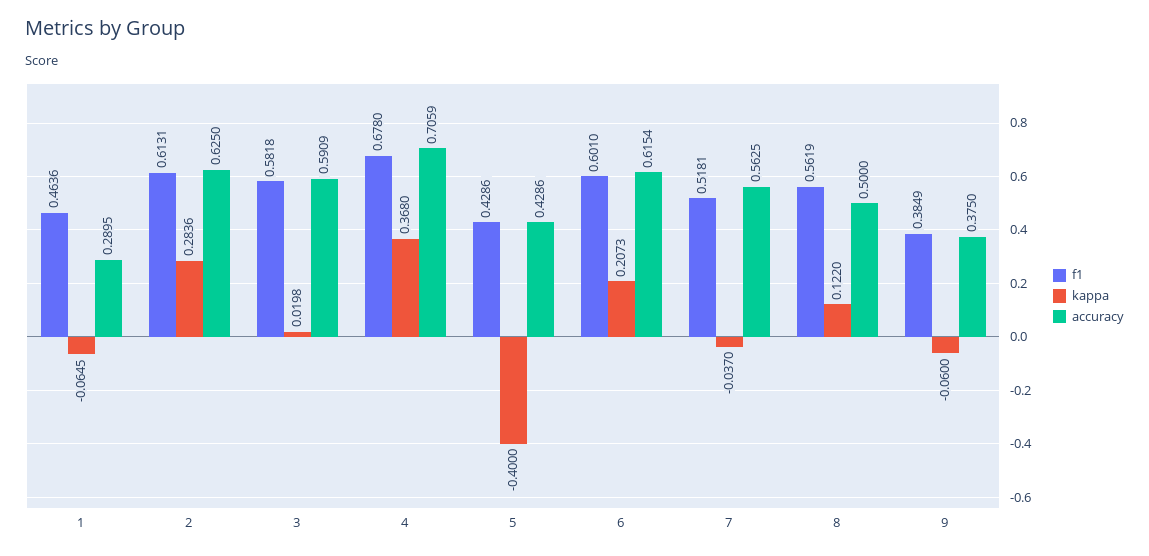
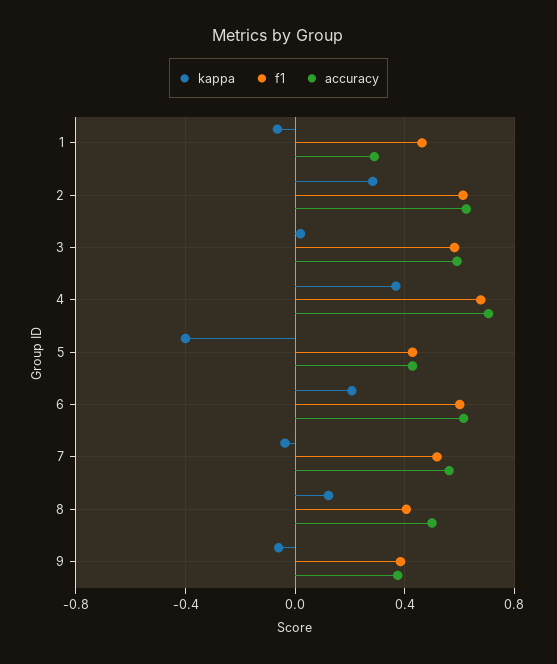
f1, 8: 0.5619 -> 0.4

